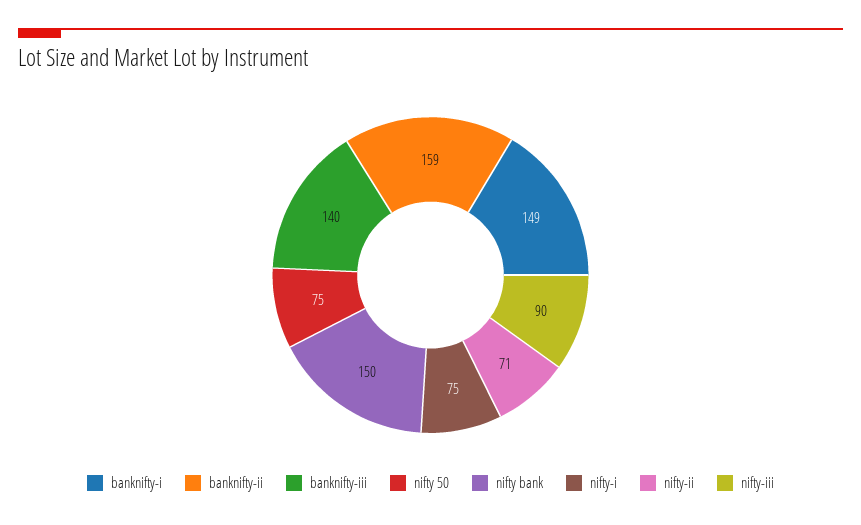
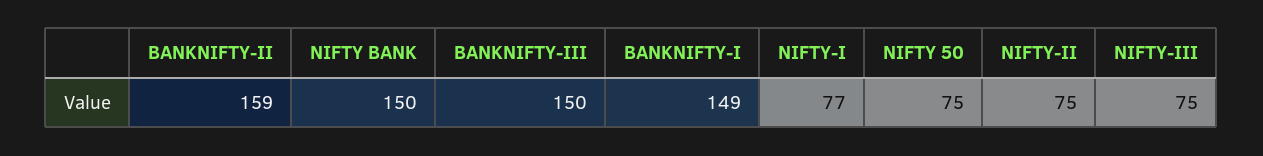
banknifty-iii: 140 -> 150
nifty-i: 75 -> 77
nifty-ii: 71 -> 75
nifty-iii: 90 -> 75

